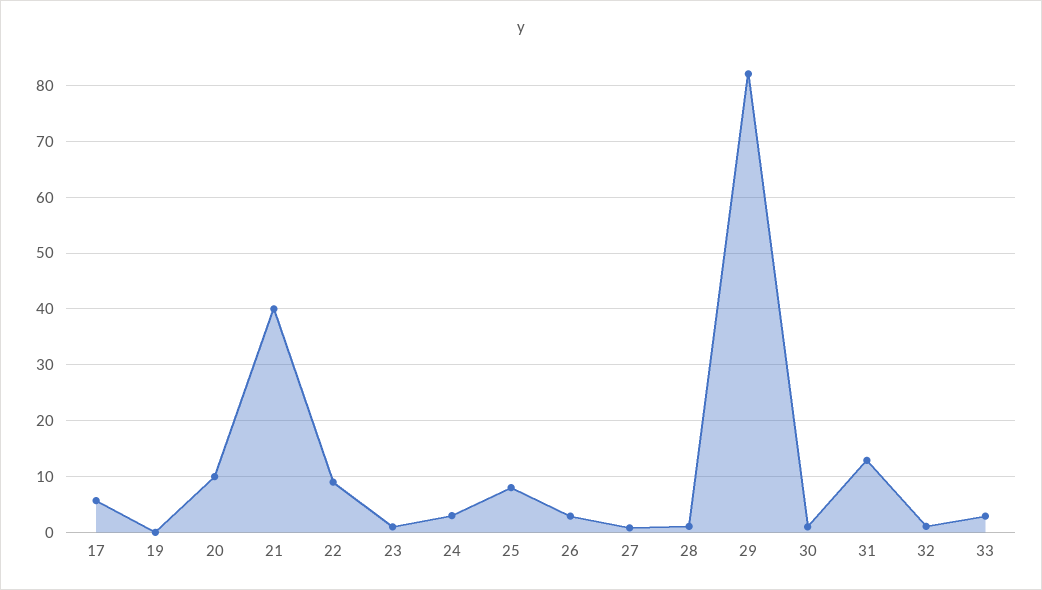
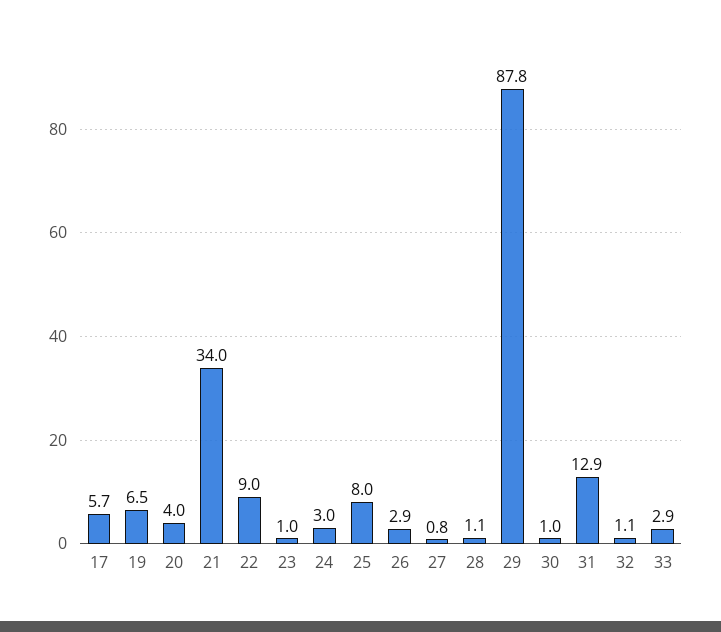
19: 0 -> 6.5
20: 10 -> 4
21: 40 -> 34
29: 82 -> 87.8

